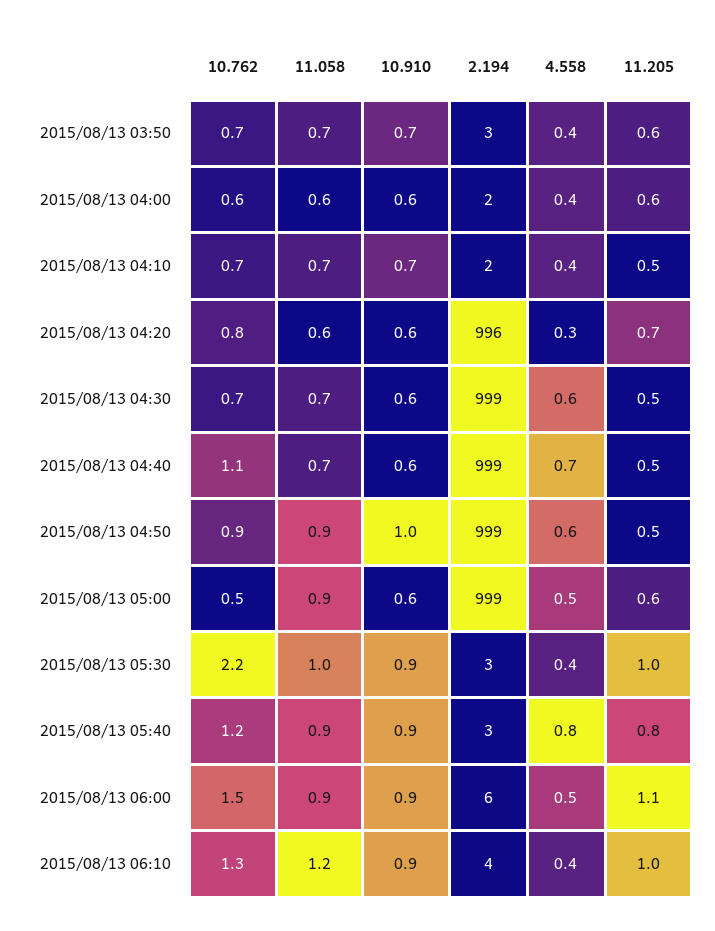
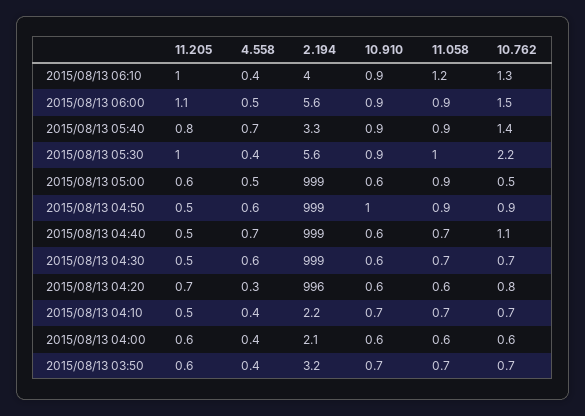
2.194, 2015/08/13 05:30: 3 -> 5.6
10.762, 2015/08/13 05:40: 1.2 -> 1.4
4.558, 2015/08/13 05:40: 0.8 -> 0.7

